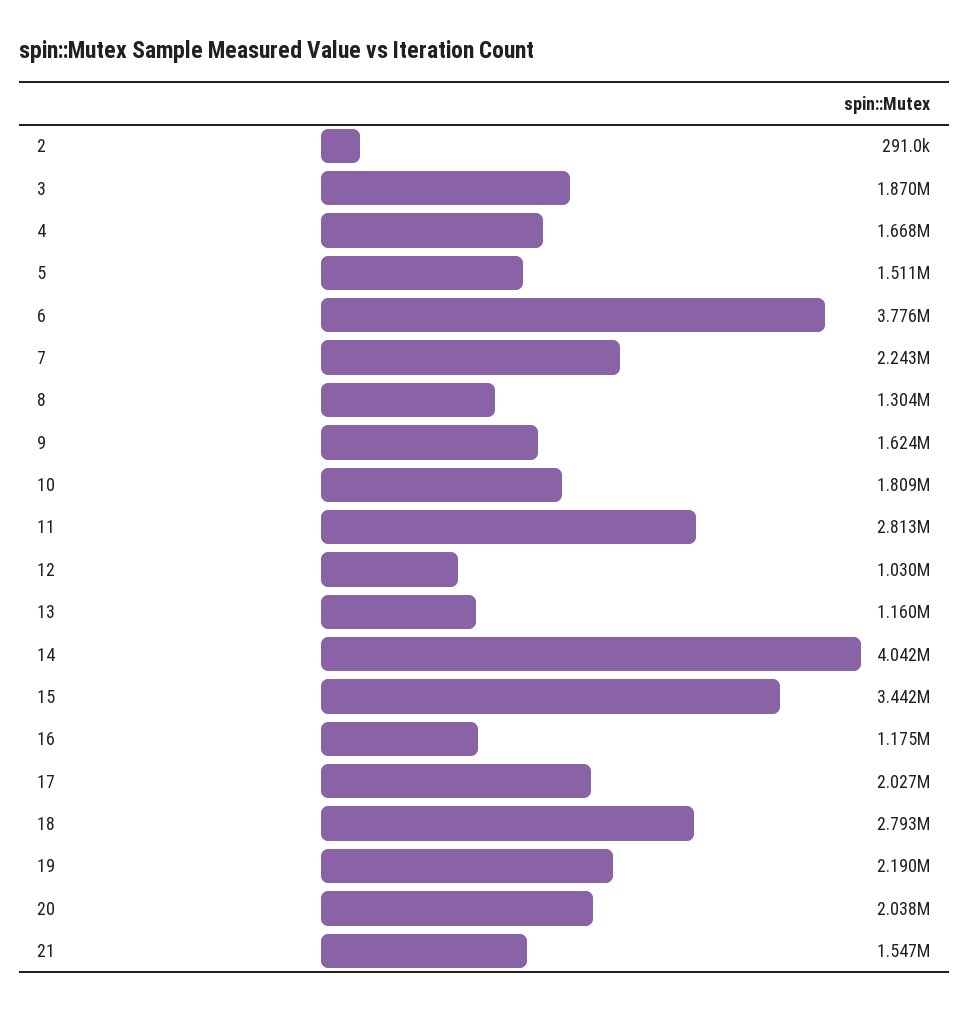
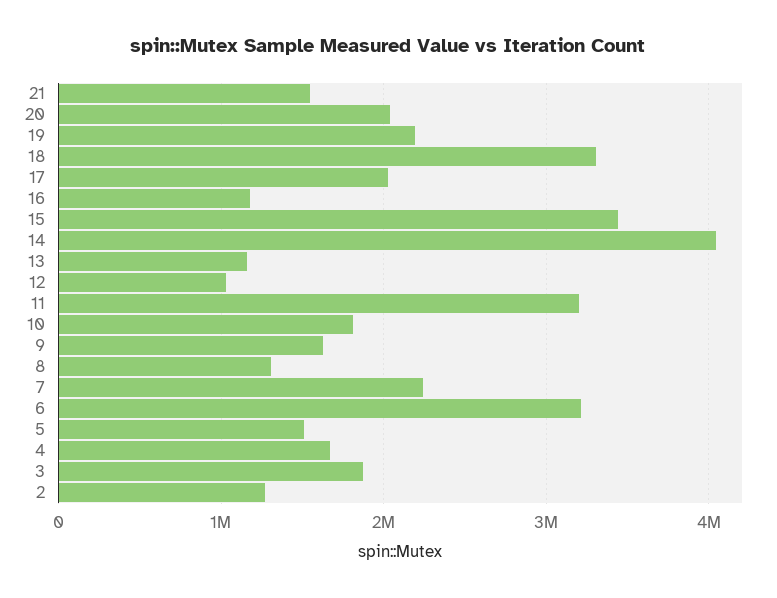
2: 291000 -> 1300000
6: 3776000 -> 3200000
11: 2813000 -> 3200000
18: 2793000 -> 3300000

